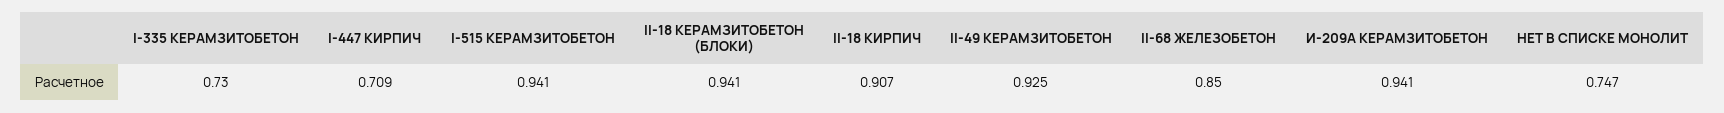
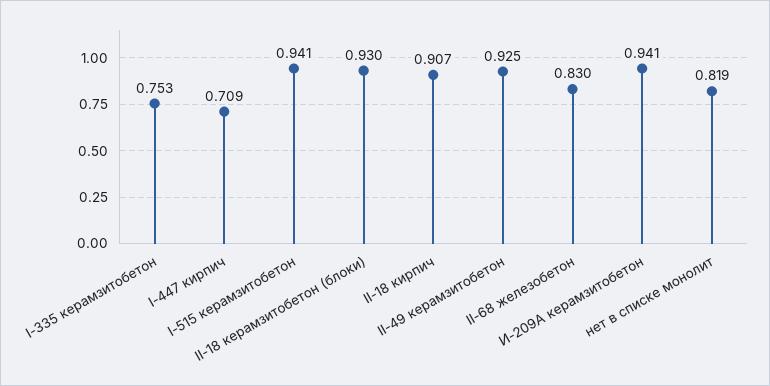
I-335 КЕРАМЗИТОБЕТОН: 0.73 -> 0.753
II-18 КЕРАМЗИТОБЕТОН (БЛОКИ): 0.941 -> 0.93
II-68 ЖЕЛЕЗОБЕТОН: 0.85 -> 0.83
НЕТ В СПИСКЕ МОНОЛИТ: 0.747 -> 0.819

